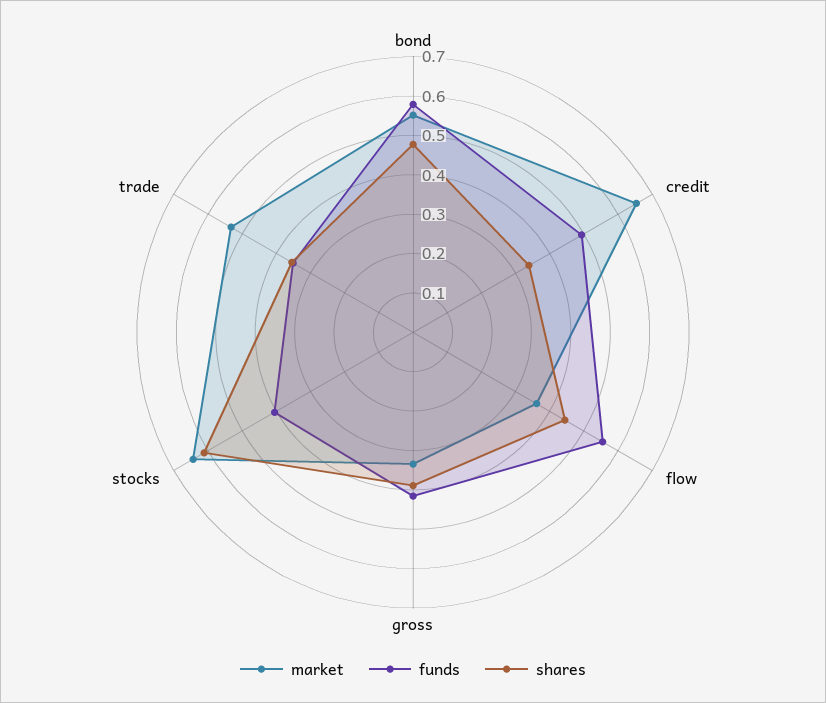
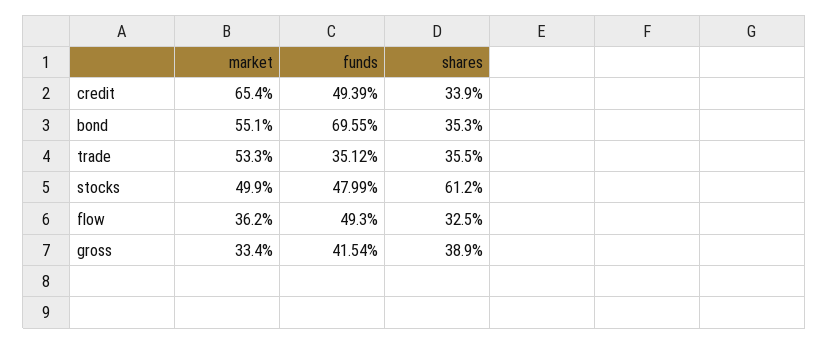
funds, bond: 0.575 -> 0.6955
shares, bond: 0.475 -> 0.353
funds, flow: 0.55 -> 0.493
shares, flow: 0.45 -> 0.325
market, stocks: 0.65 -> 0.499
funds, stocks: 0.4 -> 0.4799

